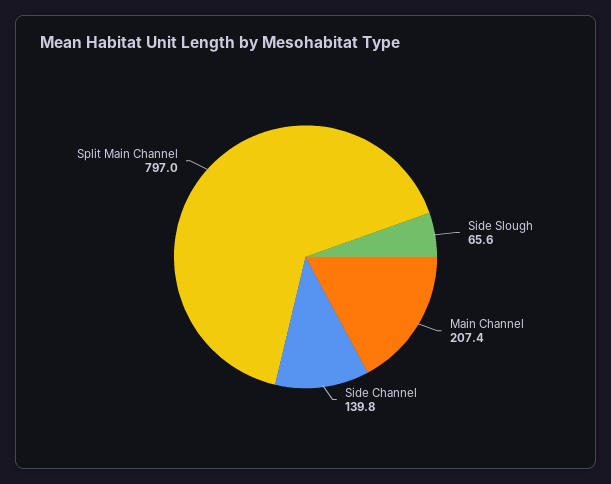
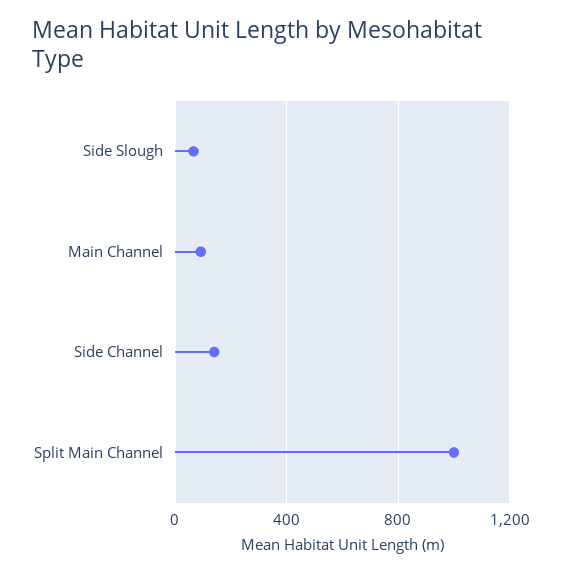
Main Channel: 207.4 -> 100
Split Main Channel: 797 -> 1000

